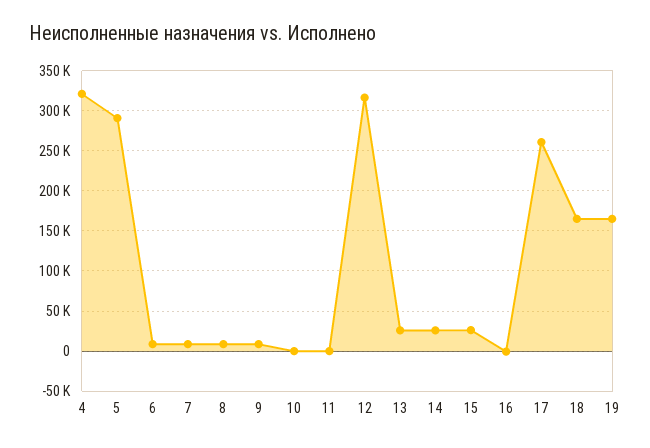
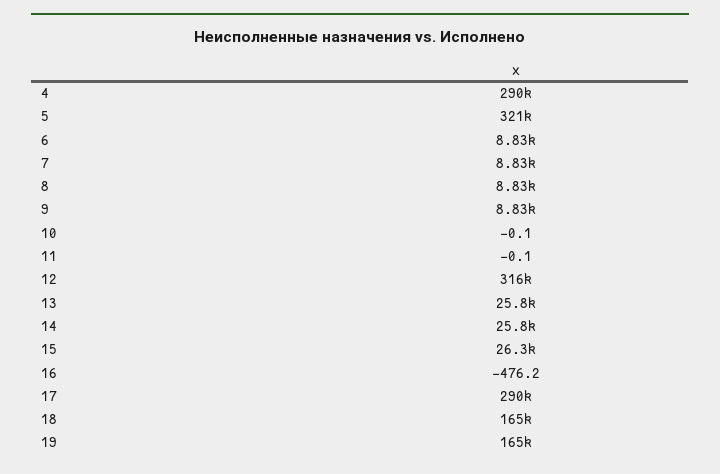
4: 320000 -> 290000
5: 290000 -> 321000
17: 260000 -> 290000

